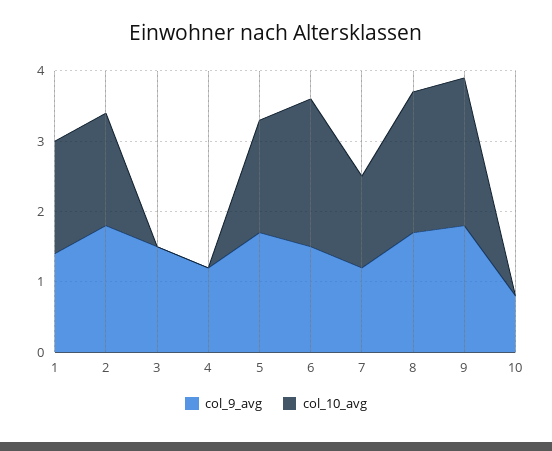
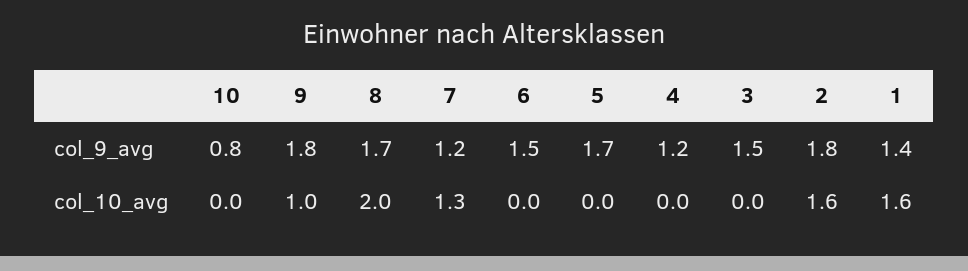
col_10_avg, 5: 1.5 -> 0
col_10_avg, 6: 2 -> 0
col_10_avg, 9: 2 -> 1

